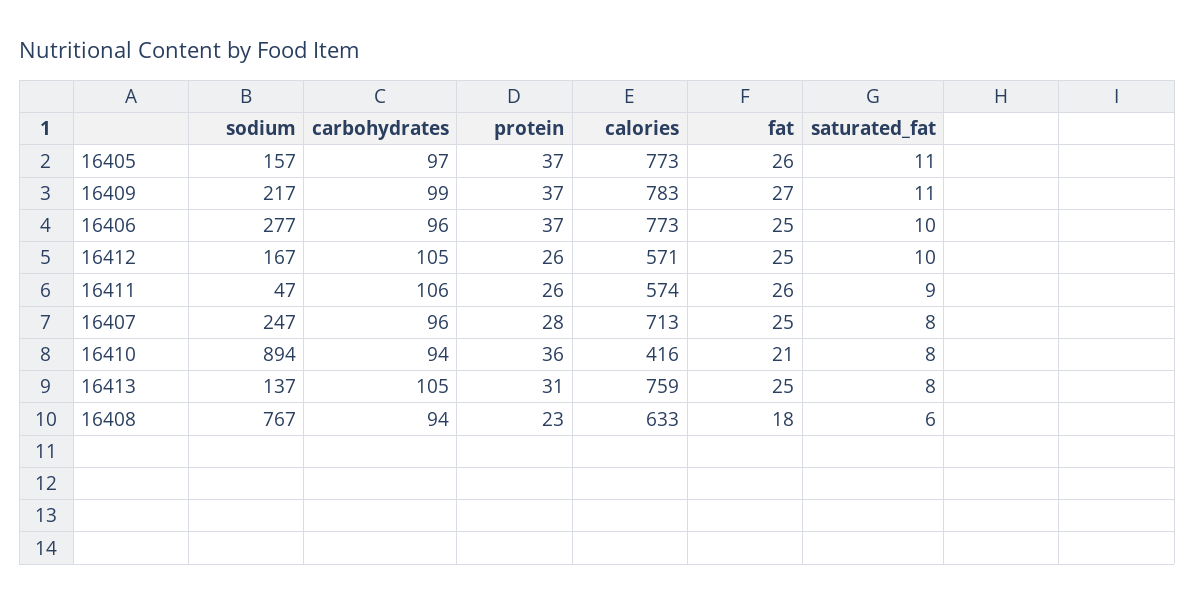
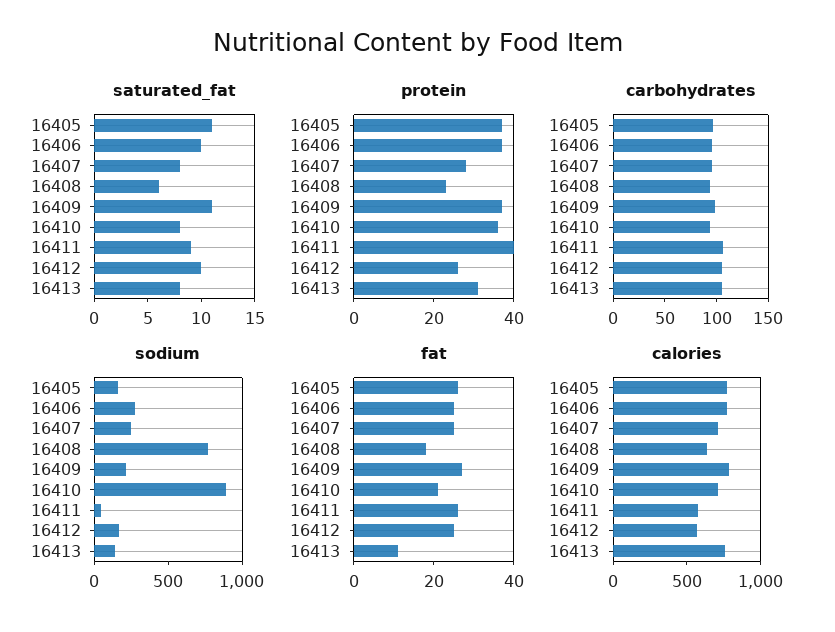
protein, 16411: 26 -> 40
calories, 16410: 416 -> 700
fat, 16413: 25 -> 10

